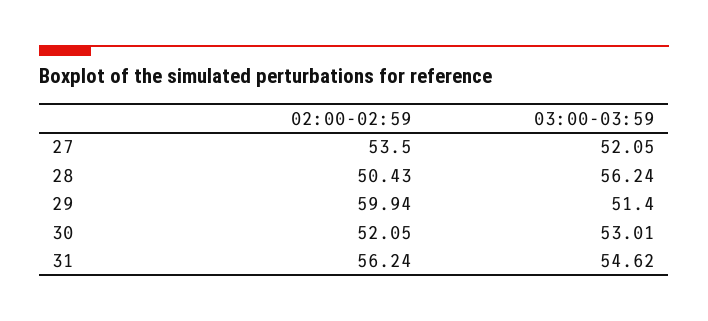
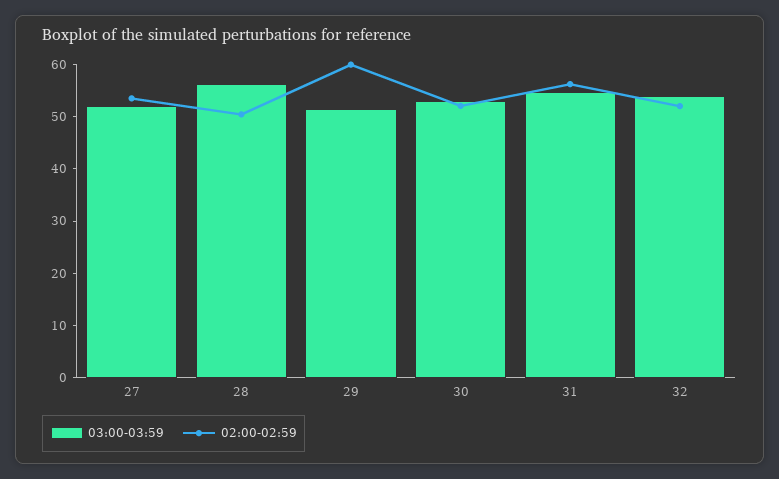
03:00-03:59, 32: none -> 54
02:00-02:59, 32: none -> 52

